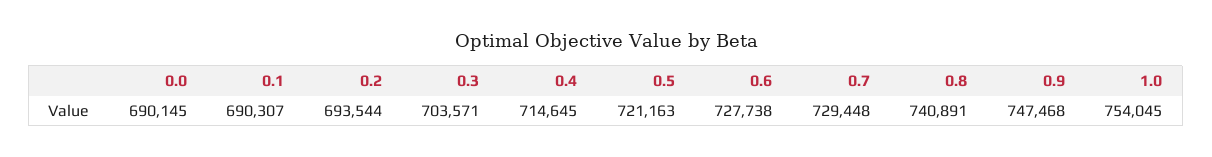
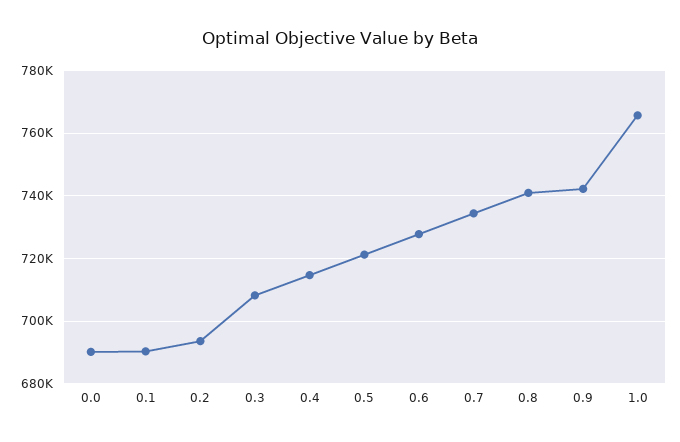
0.3: 703571 -> 708000
0.7: 729448 -> 734000
0.9: 747468 -> 742000
1.0: 754045 -> 766000

